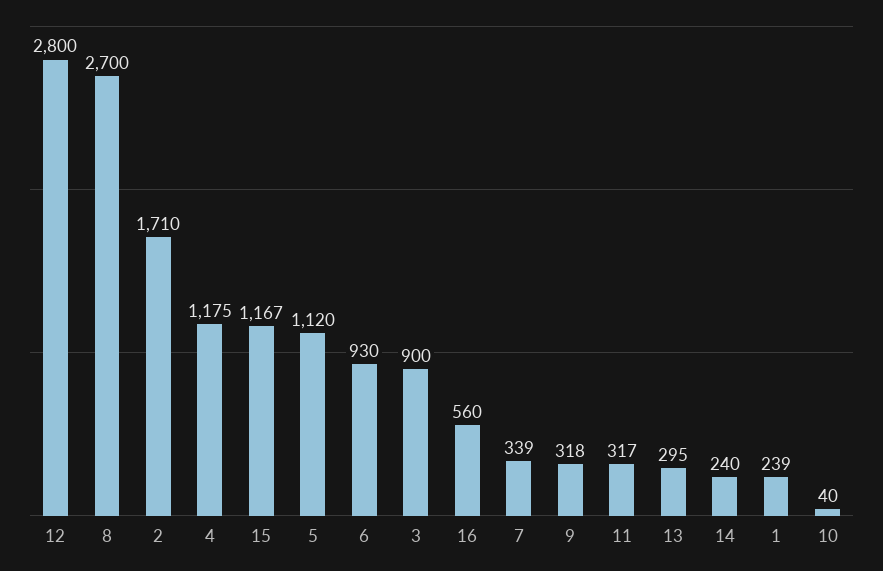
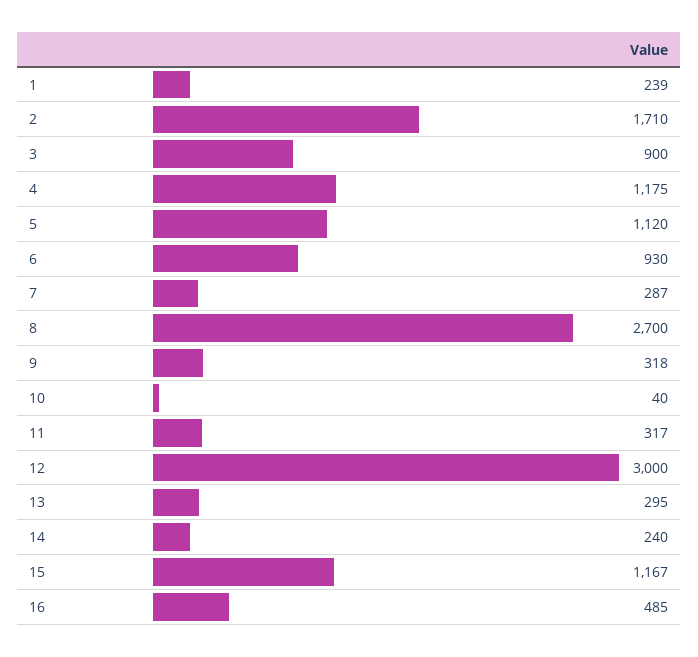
12: 2800 -> 3000
16: 560 -> 485
7: 339 -> 287

